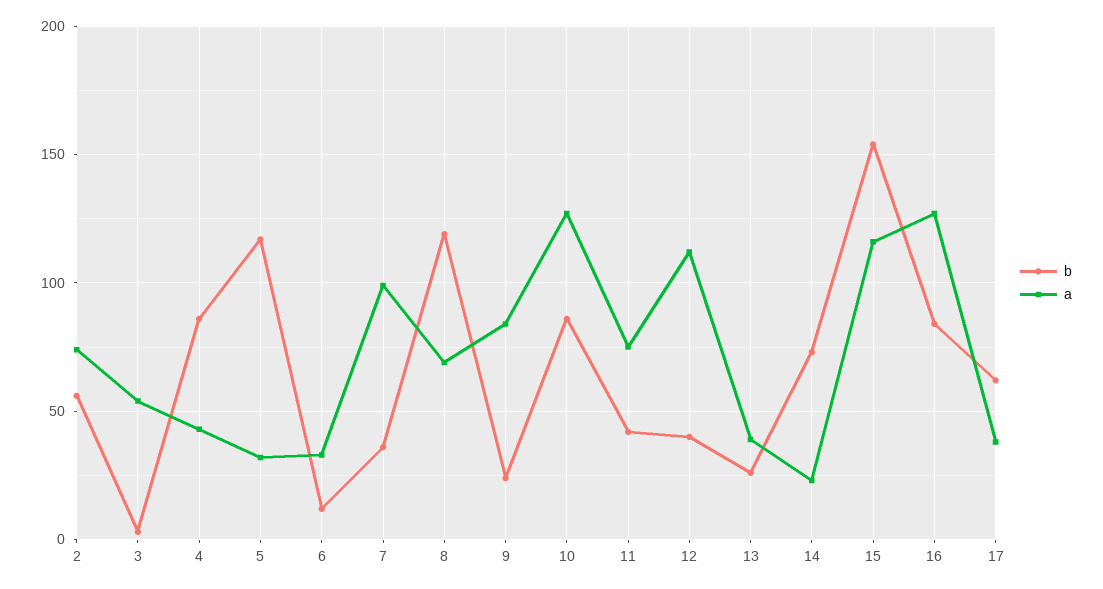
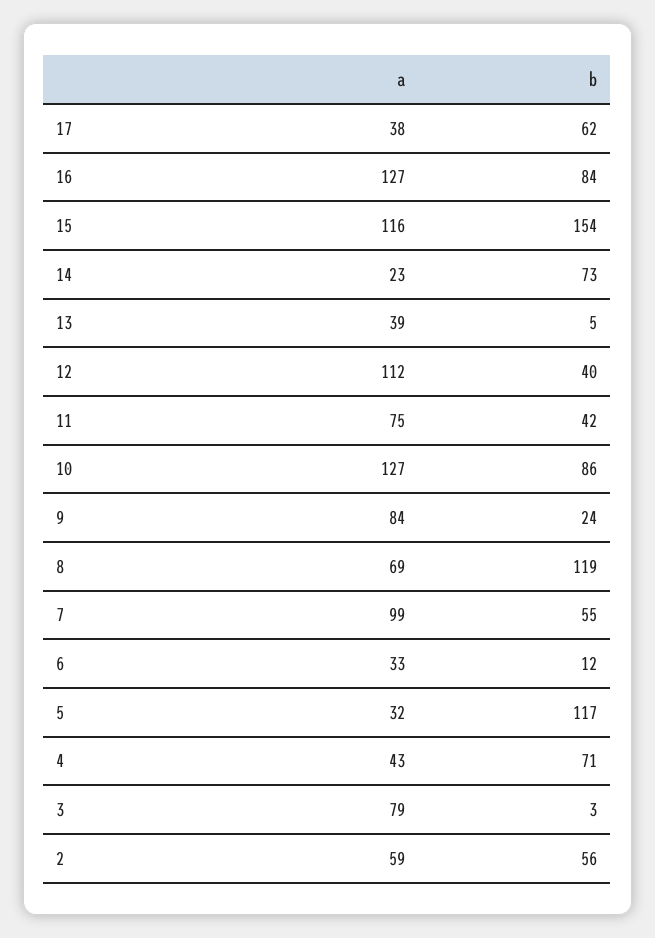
a, 2: 75 -> 59
a, 3: 55 -> 79
b, 4: 85 -> 71
b, 7: 35 -> 55
b, 13: 25 -> 5

